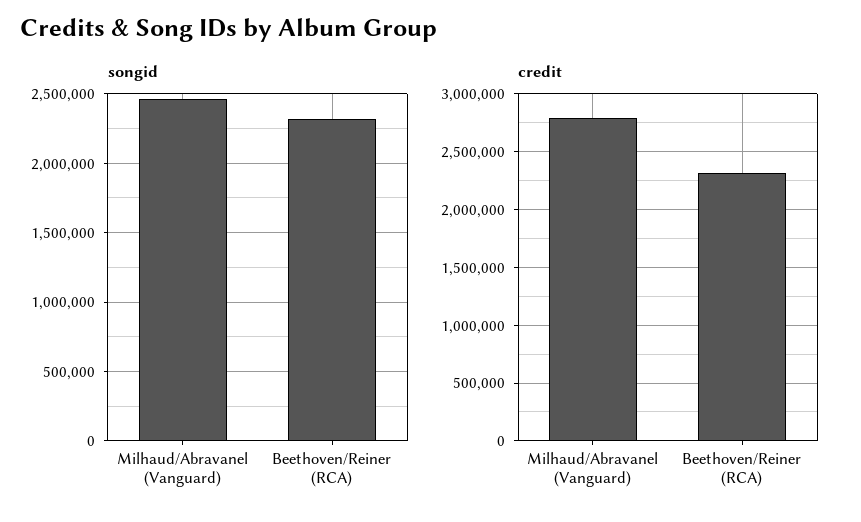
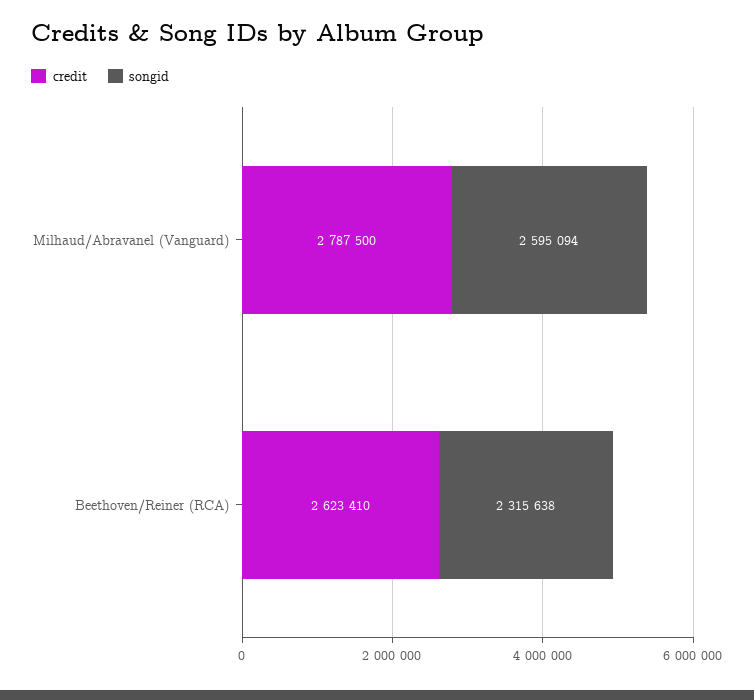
songid, Milhaud/Abravanel (Vanguard): 2450000 -> 2595094
credit, Beethoven/Reiner (RCA): 2300000 -> 2623410

